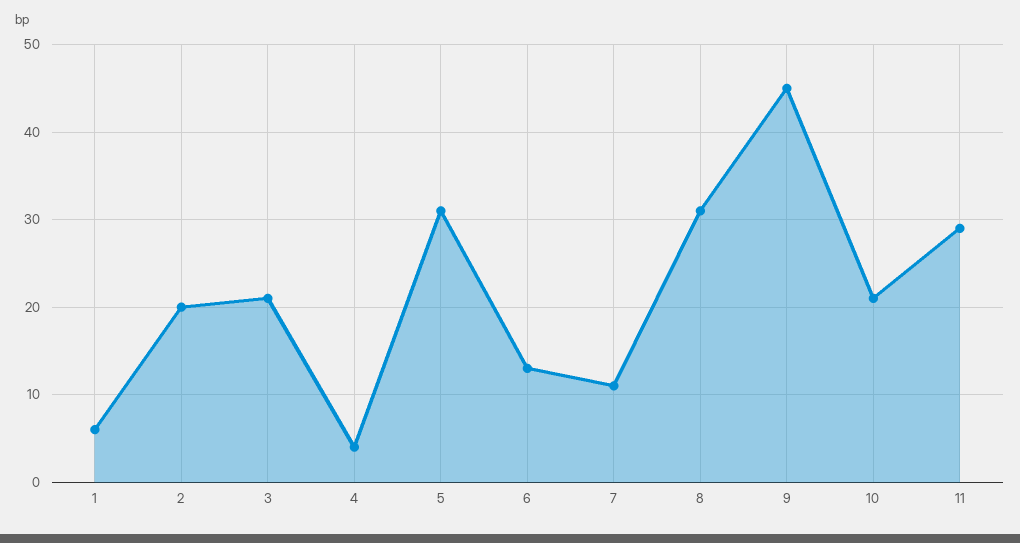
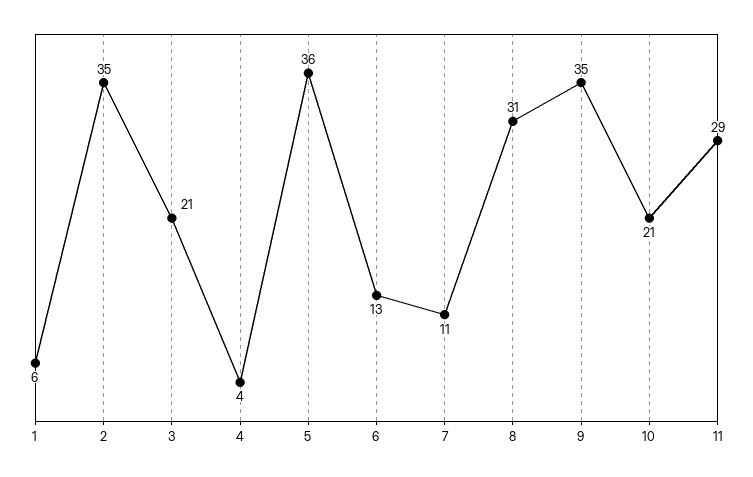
2: 20 -> 35
5: 31 -> 36
9: 45 -> 35

